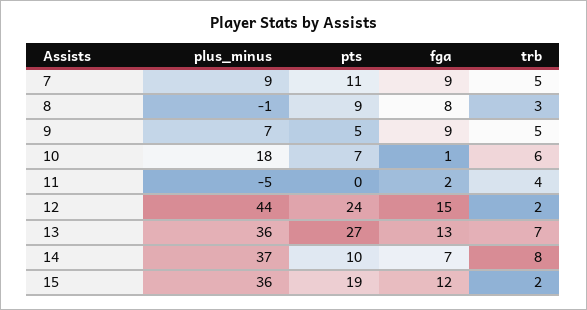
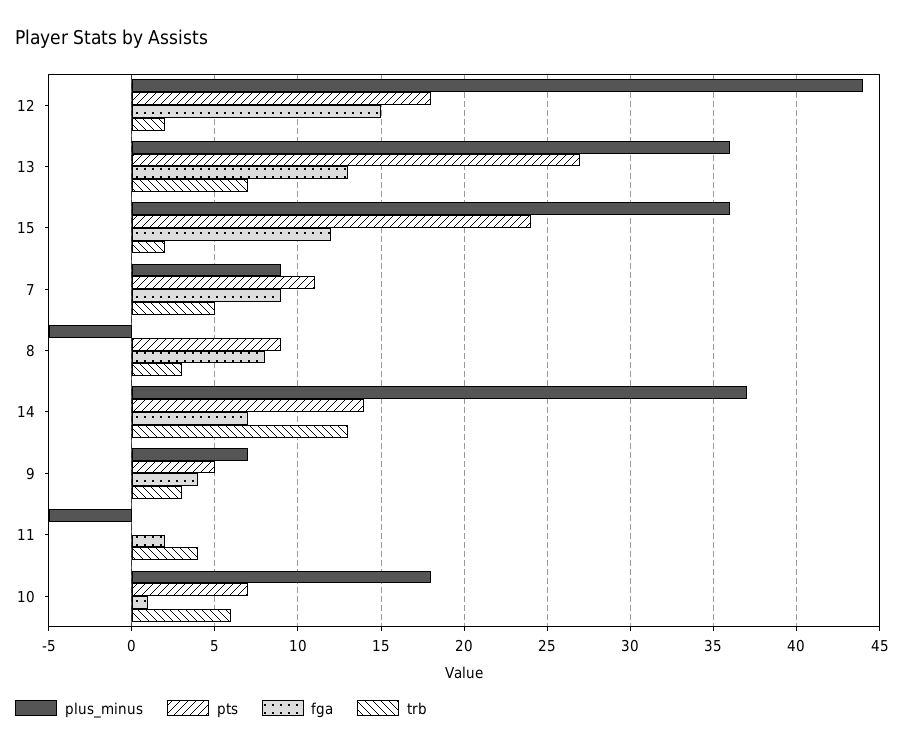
plus_minus, 8: -1 -> -5
fga, 9: 9 -> 4
trb, 9: 5 -> 3
pts, 12: 24 -> 18
pts, 14: 10 -> 14
trb, 14: 8 -> 13
pts, 15: 19 -> 24

